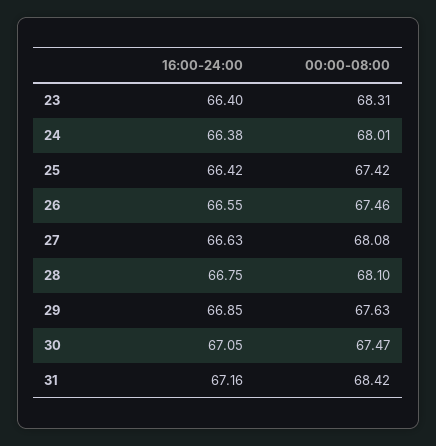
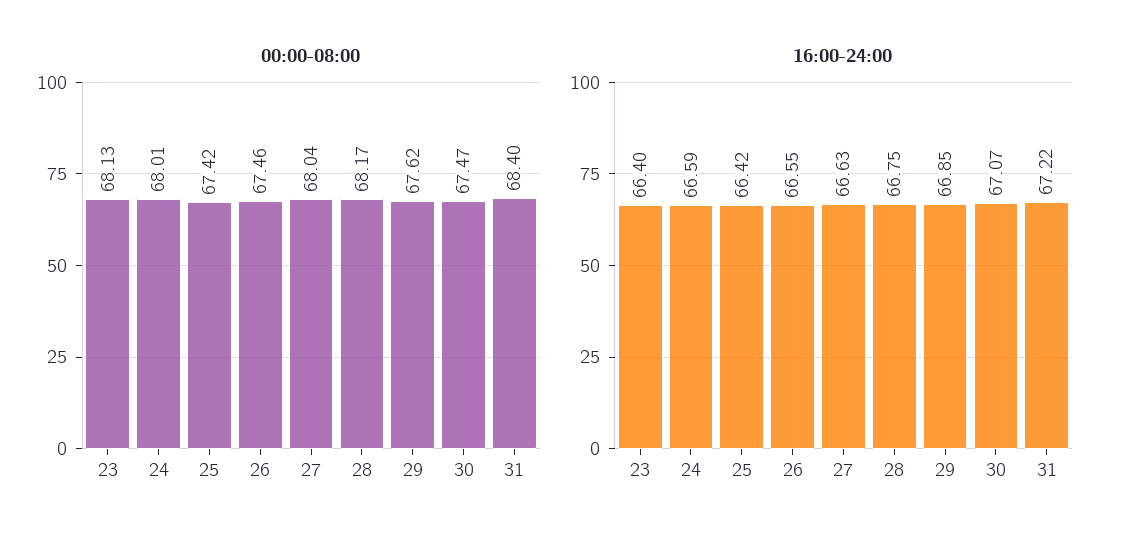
00:00-08:00, 23: 68.31 -> 68.13
16:00-24:00, 24: 66.38 -> 66.59
00:00-08:00, 27: 68.08 -> 68.04
00:00-08:00, 28: 68.1 -> 68.17
00:00-08:00, 29: 67.63 -> 67.62
16:00-24:00, 30: 67.05 -> 67.07
16:00-24:00, 31: 67.16 -> 67.22
00:00-08:00, 31: 68.42 -> 68.4

